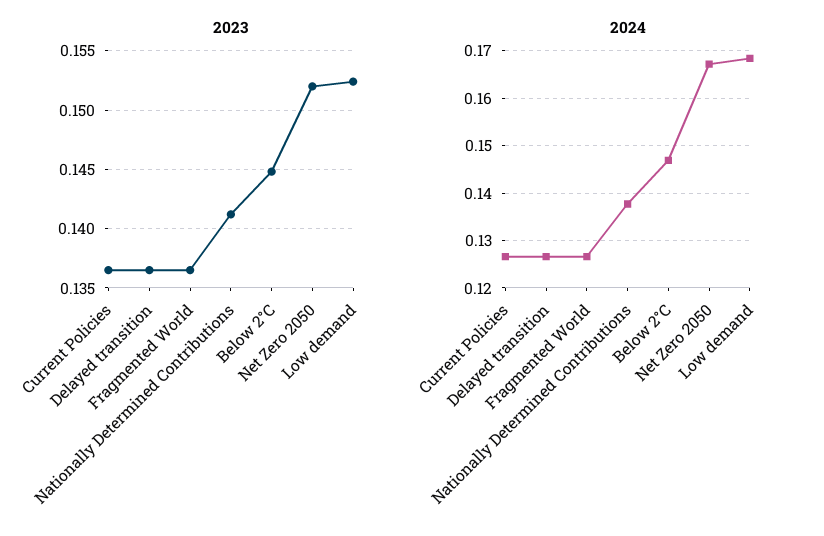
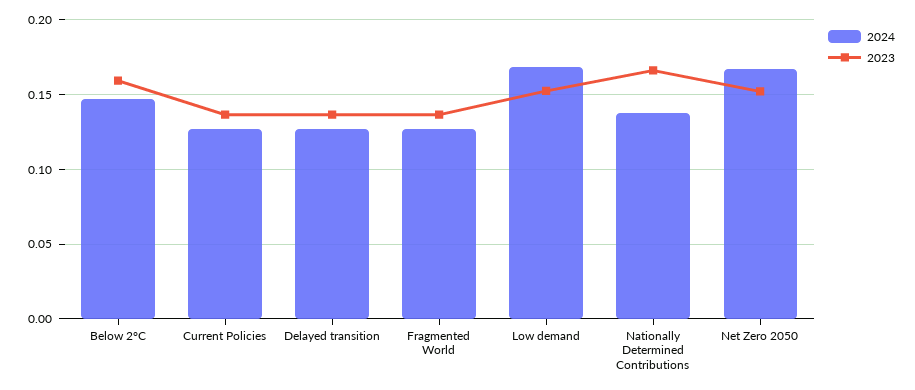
2023, Nationally Determined Contributions: 0.141 -> 0.165
2023, Below 2°C: 0.145 -> 0.16

